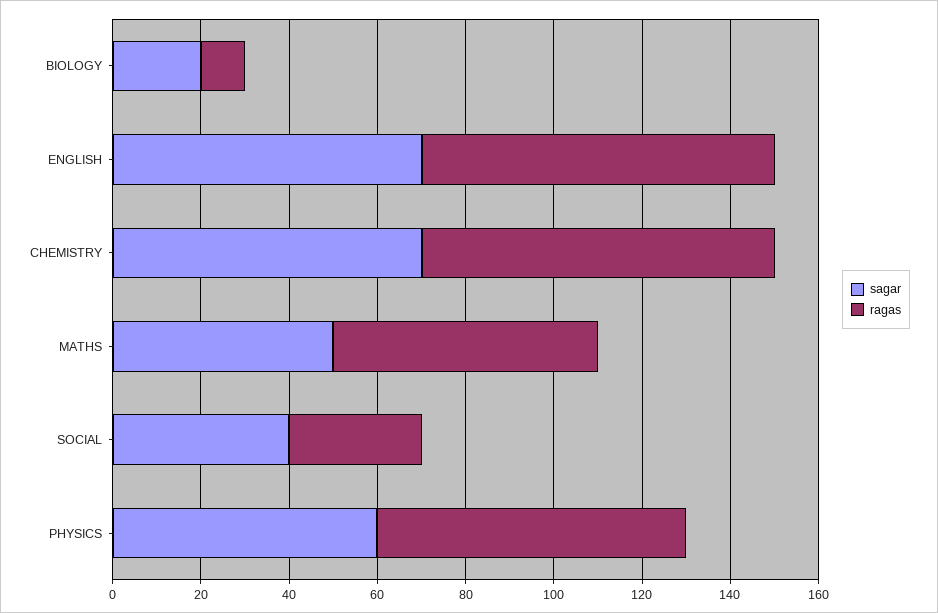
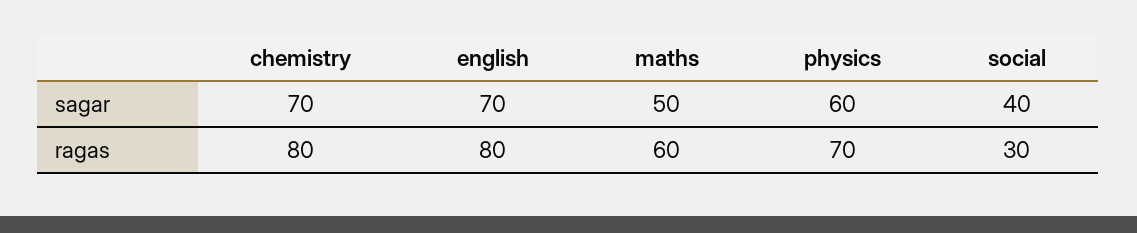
sagar, BIOLOGY: 20 -> none
ragas, BIOLOGY: 10 -> none

